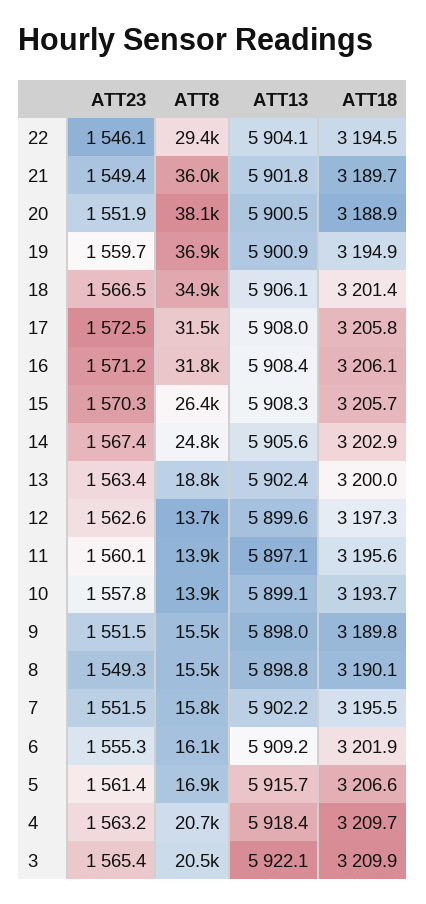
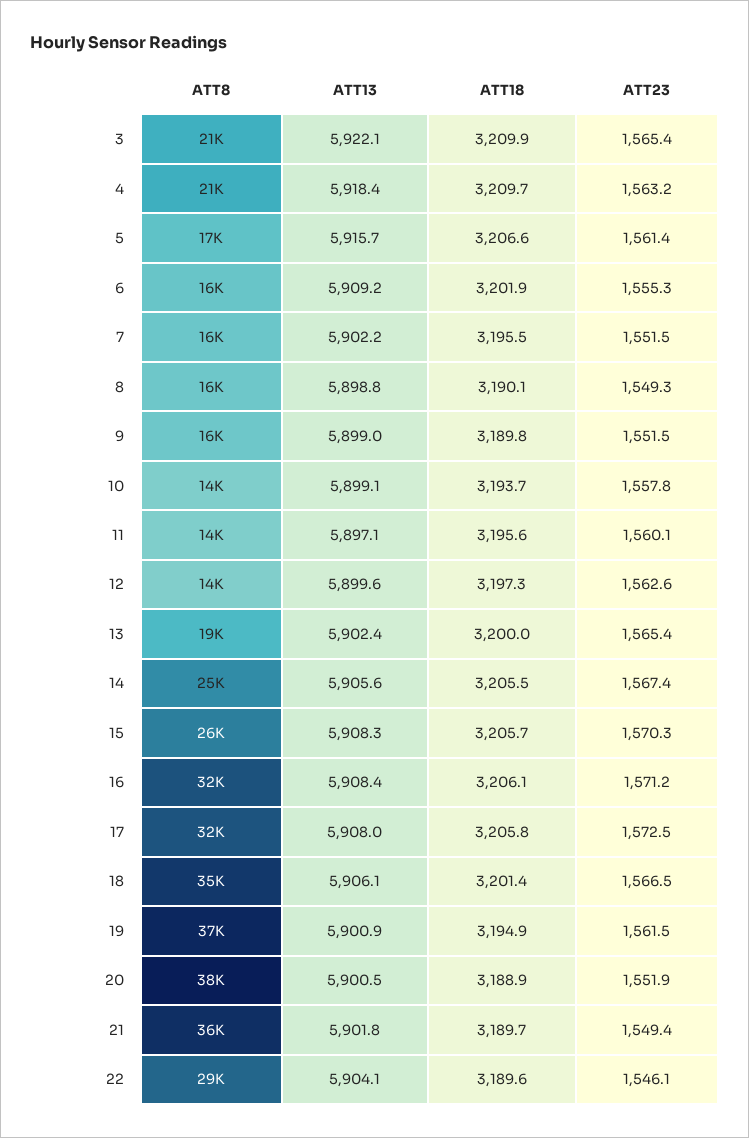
ATT18, 22: 3194.5 -> 3189.6
ATT23, 19: 1559.7 -> 1561.5
ATT18, 14: 3202.9 -> 3205.5
ATT23, 13: 1563.4 -> 1565.4
ATT13, 9: 5898 -> 5899

